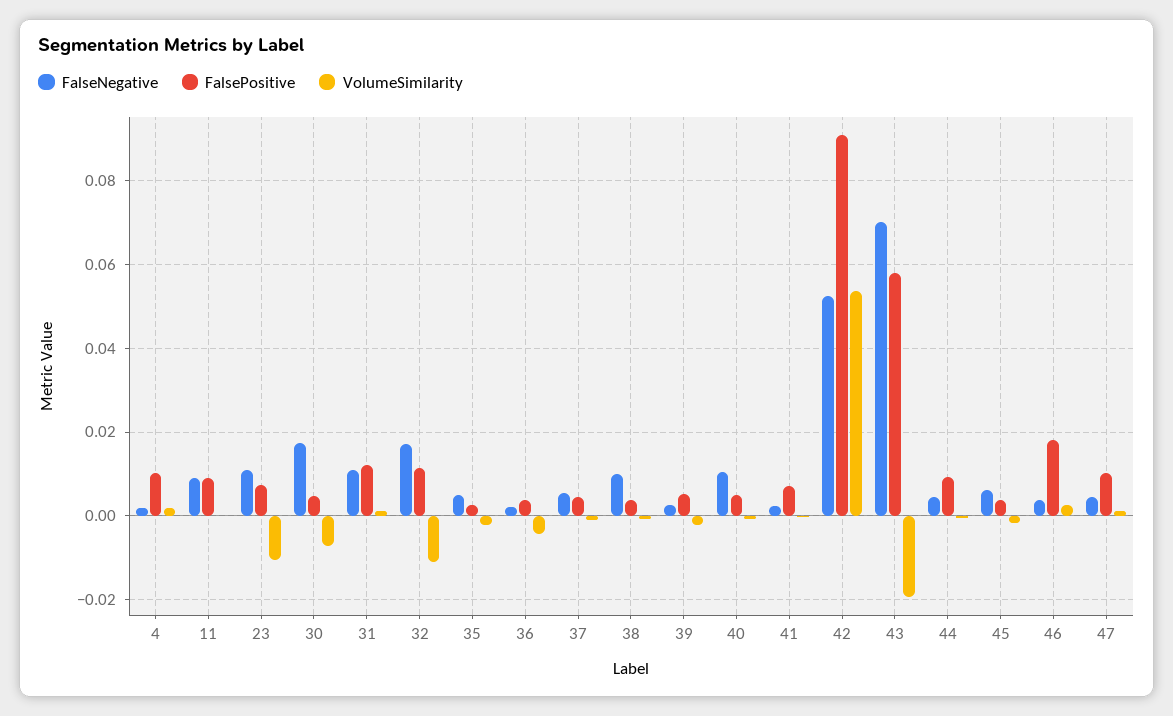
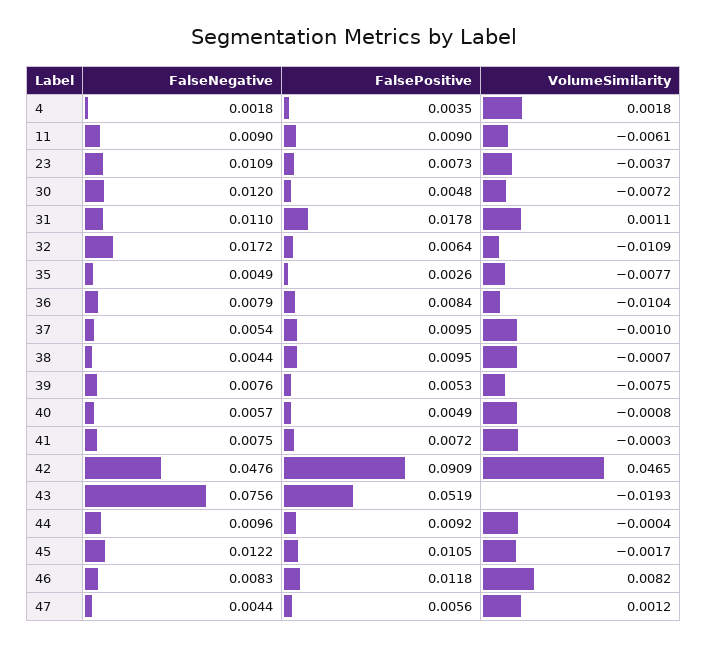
FalsePositive, 4: 0.01 -> 0.0035
VolumeSimilarity, 11: 0 -> -0.0061
VolumeSimilarity, 23: -0.01 -> -0.0037
FalseNegative, 30: 0.018 -> 0.012
FalsePositive, 31: 0.012 -> 0.0178
FalsePositive, 32: 0.012 -> 0.0064
VolumeSimilarity, 35: -0.002 -> -0.0077
FalseNegative, 36: 0.002 -> 0.0079
FalsePositive, 36: 0.004 -> 0.0084
VolumeSimilarity, 36: -0.004 -> -0.0104
FalsePositive, 37: 0.004 -> 0.0095
FalseNegative, 38: 0.01 -> 0.0044
FalsePositive, 38: 0.004 -> 0.0095
FalseNegative, 39: 0.002 -> 0.0076
VolumeSimilarity, 39: -0.002 -> -0.0075
FalseNegative, 40: 0.01 -> 0.0057
FalseNegative, 41: 0.002 -> 0.0075
FalseNegative, 42: 0.052 -> 0.0476
VolumeSimilarity, 42: 0.054 -> 0.0465
FalseNegative, 43: 0.07 -> 0.0756
FalsePositive, 43: 0.058 -> 0.0519
FalseNegative, 44: 0.004 -> 0.0096
FalseNegative, 45: 0.006 -> 0.0122
FalsePositive, 45: 0.004 -> 0.0105
FalseNegative, 46: 0.004 -> 0.0083
FalsePositive, 46: 0.018 -> 0.0118
VolumeSimilarity, 46: 0.002 -> 0.0082
FalsePositive, 47: 0.01 -> 0.0056

